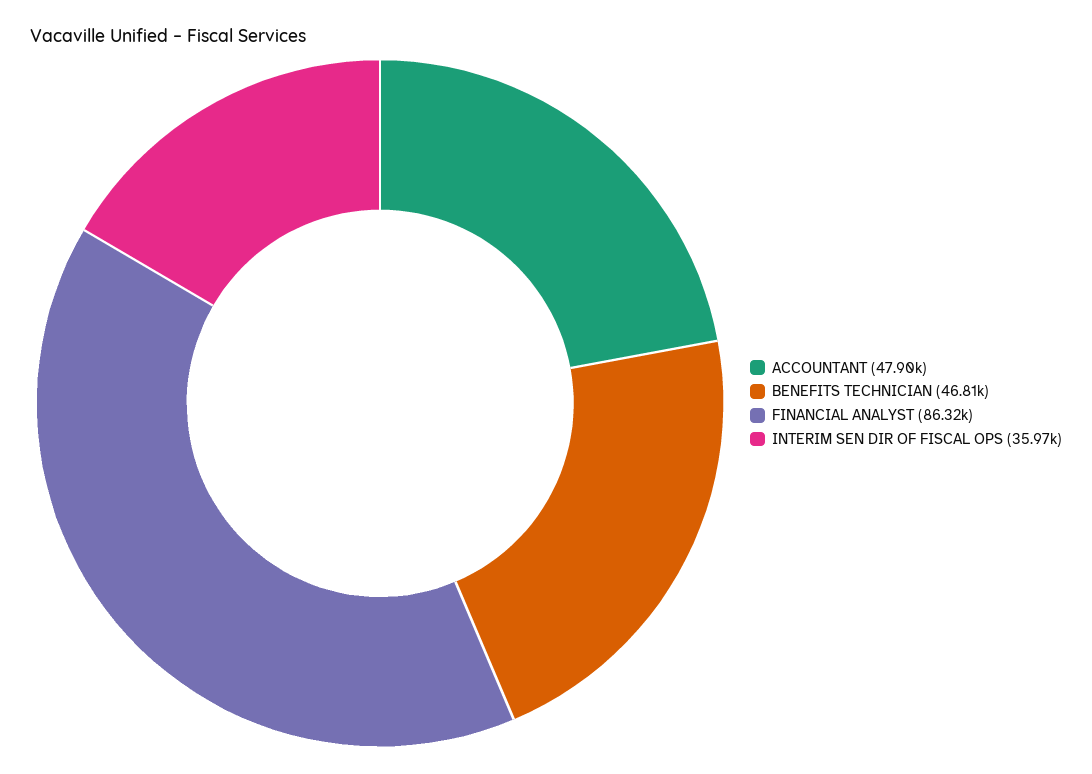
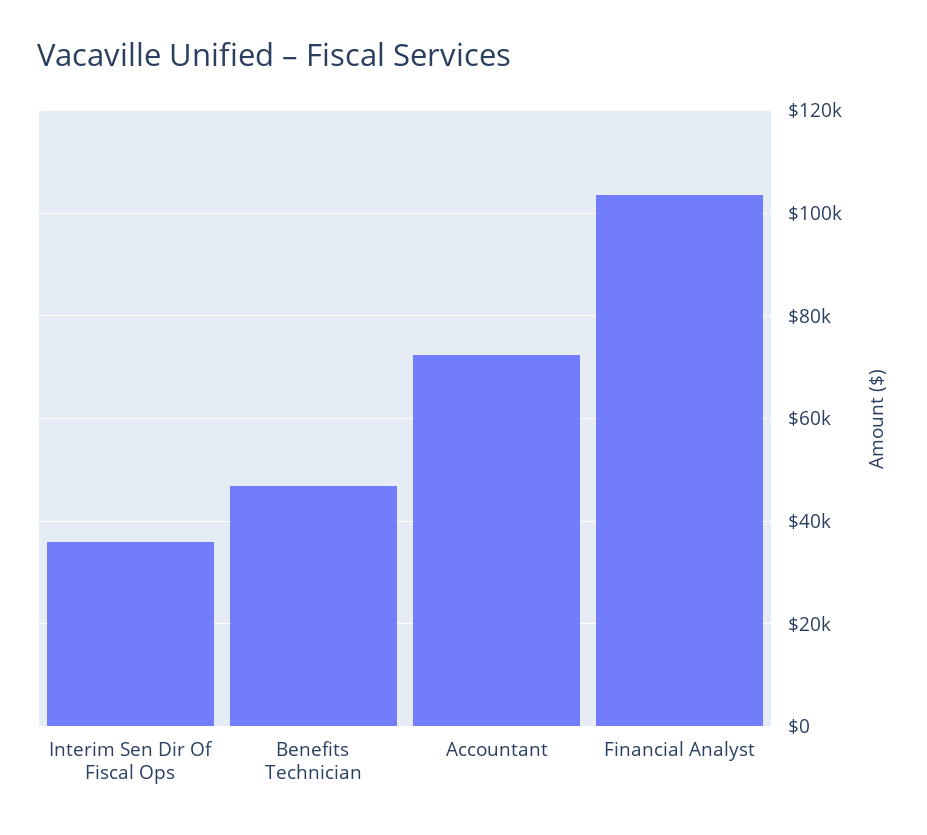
ACCOUNTANT: 47900 -> 72000
FINANCIAL ANALYST: 86320 -> 104000

